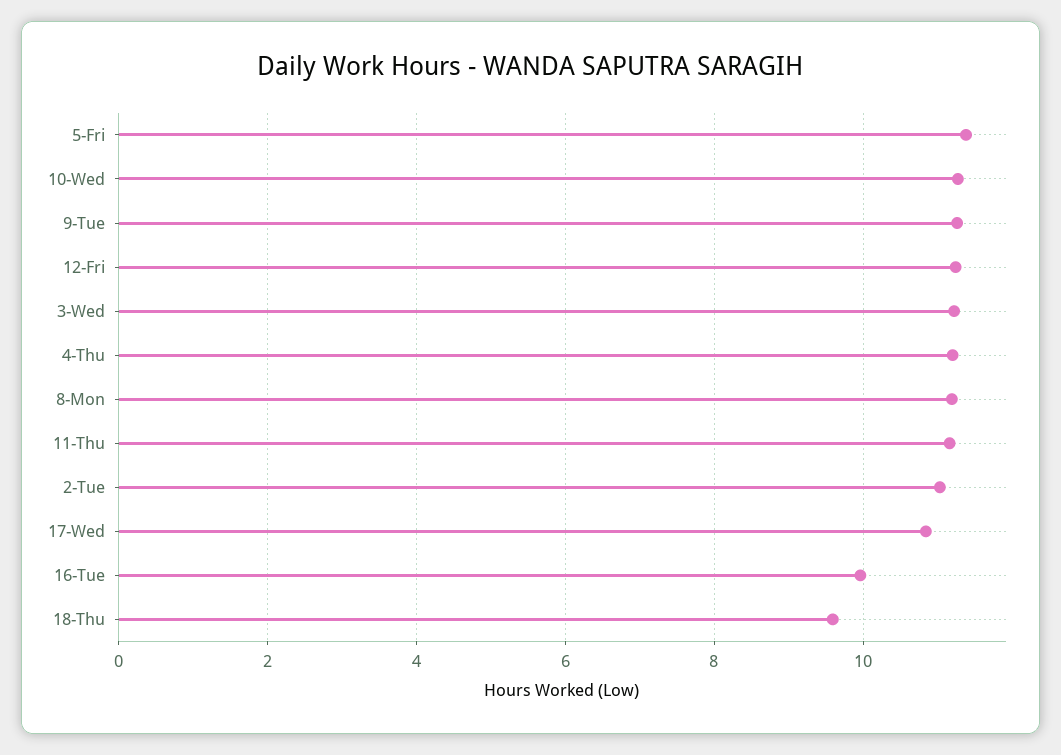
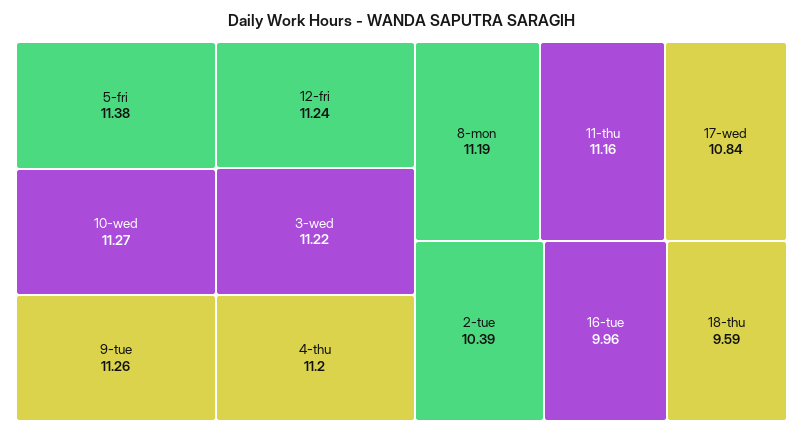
2-Tue: 11 -> 10.39

